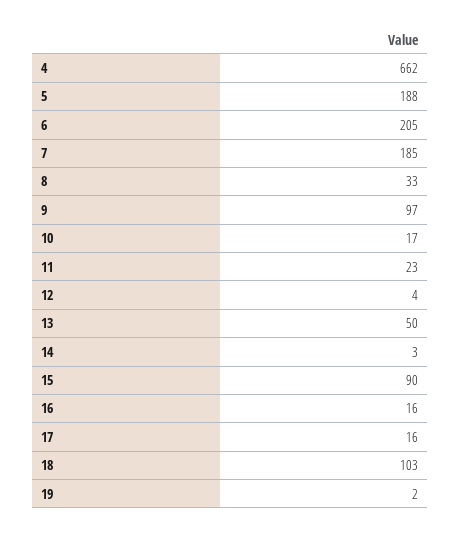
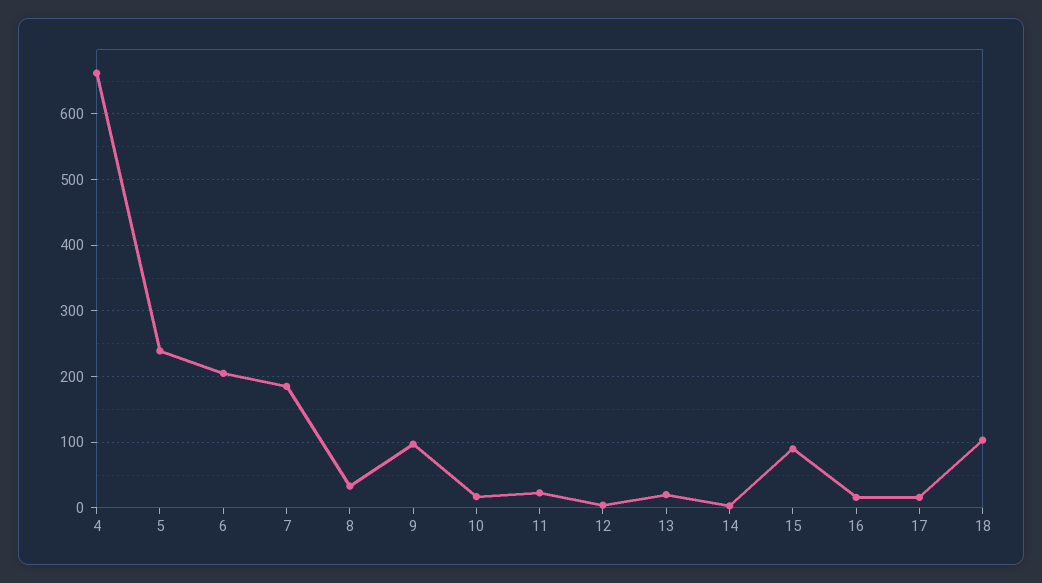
5: 188 -> 240
13: 50 -> 20
19: 2 -> none

